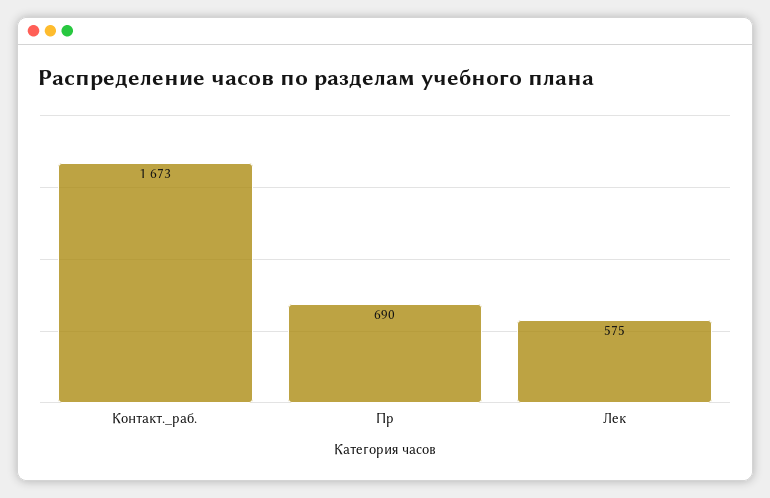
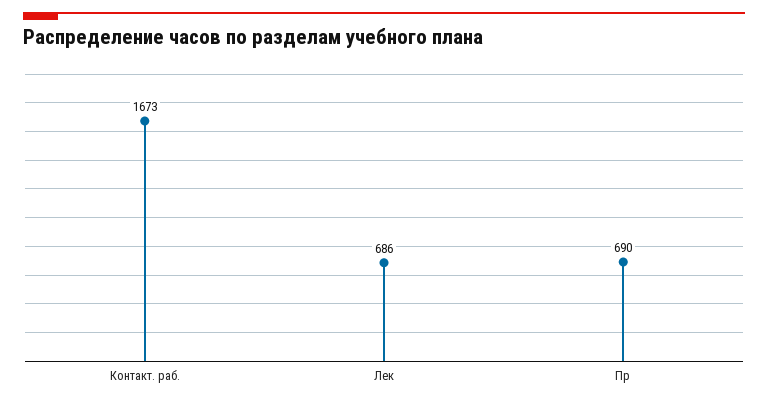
Лек: 575 -> 686

